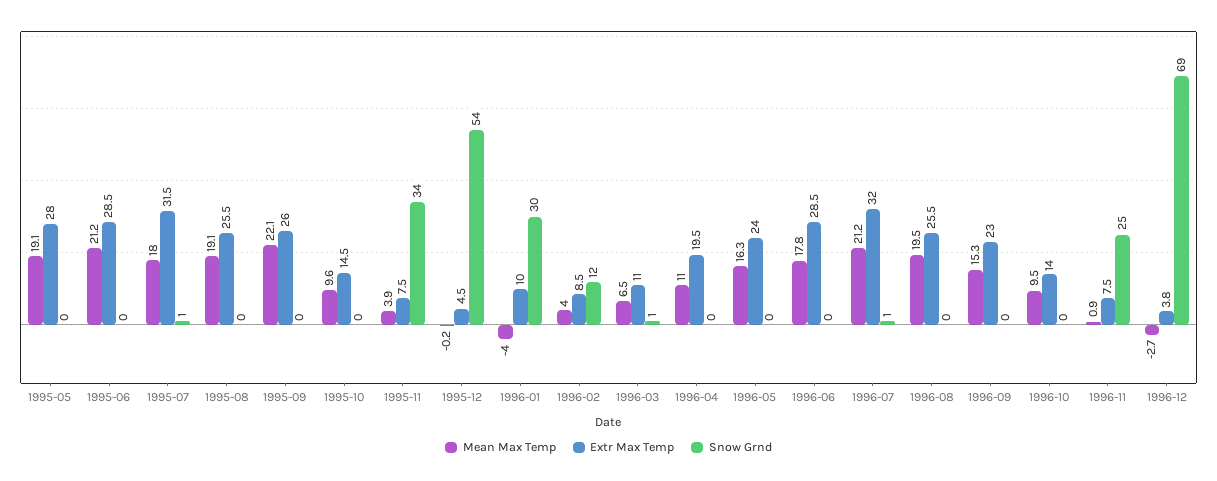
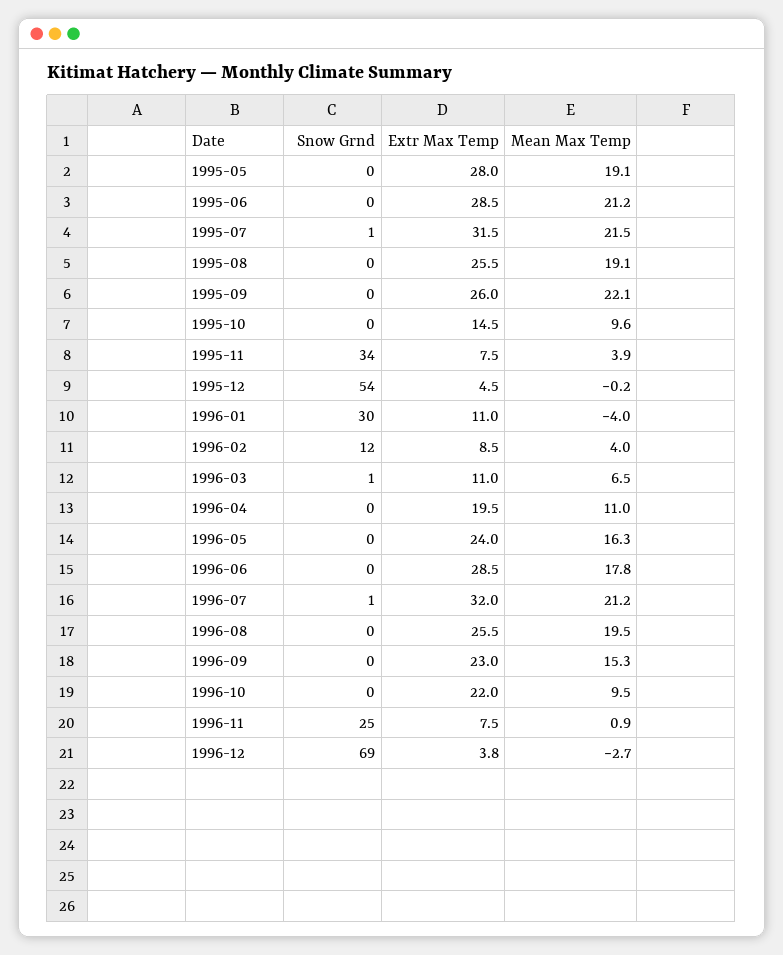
Mean Max Temp, 1995-07: 18 -> 21.5
Extr Max Temp, 1996-01: 10 -> 11
Extr Max Temp, 1996-10: 14 -> 22

